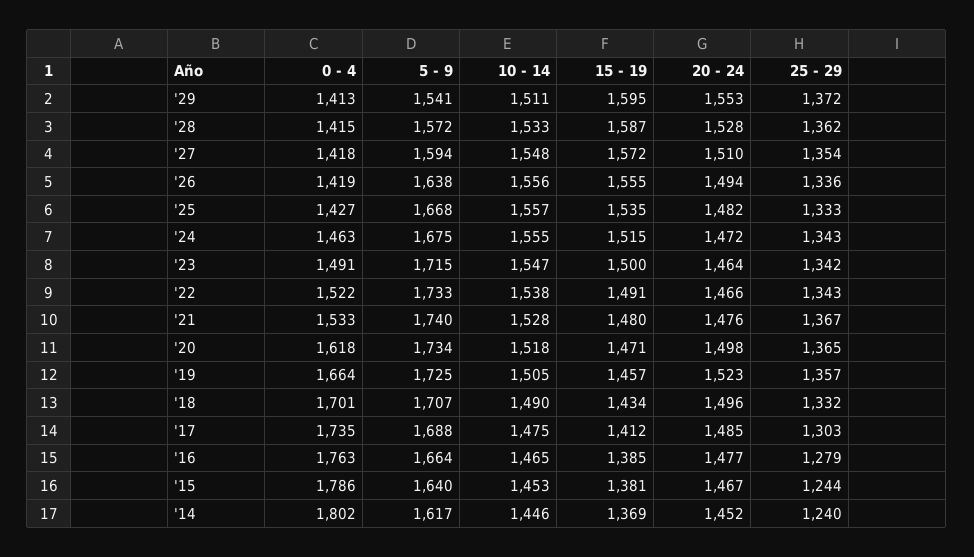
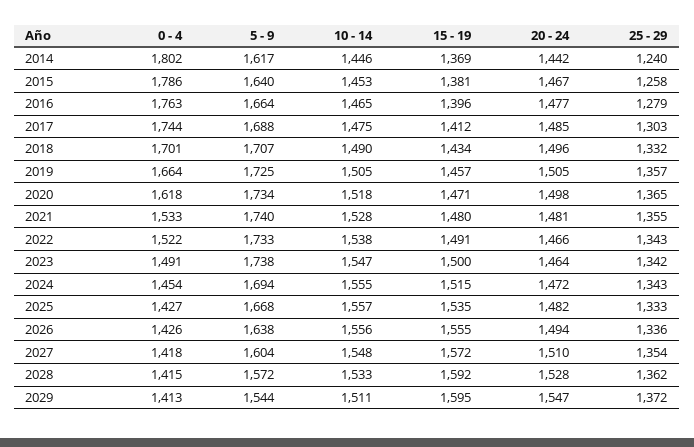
5 - 9, '29: 1541 -> 1544
20 - 24, '29: 1553 -> 1547
15 - 19, '28: 1587 -> 1592
5 - 9, '27: 1594 -> 1604
0 - 4, '26: 1419 -> 1426
0 - 4, '24: 1463 -> 1454
5 - 9, '24: 1675 -> 1694
5 - 9, '23: 1715 -> 1738
20 - 24, '21: 1476 -> 1481
25 - 29, '21: 1367 -> 1355
20 - 24, '19: 1523 -> 1505
0 - 4, '17: 1735 -> 1744
15 - 19, '16: 1385 -> 1396
25 - 29, '15: 1244 -> 1258
20 - 24, '14: 1452 -> 1442

